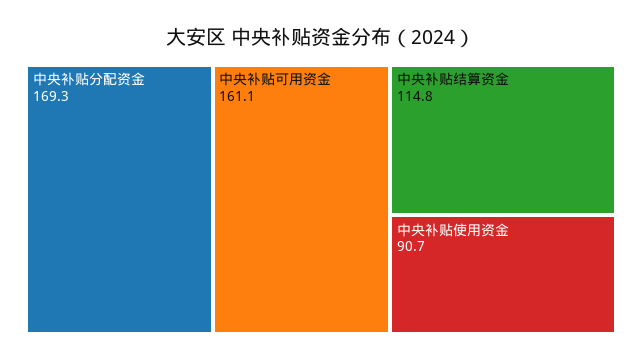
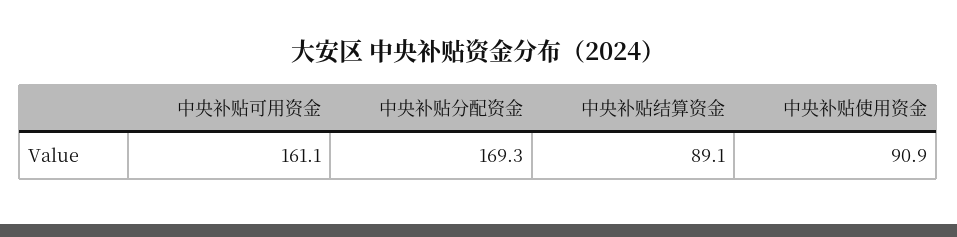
中央补贴结算资金: 114.8 -> 89.1
中央补贴使用资金: 90.7 -> 90.9

